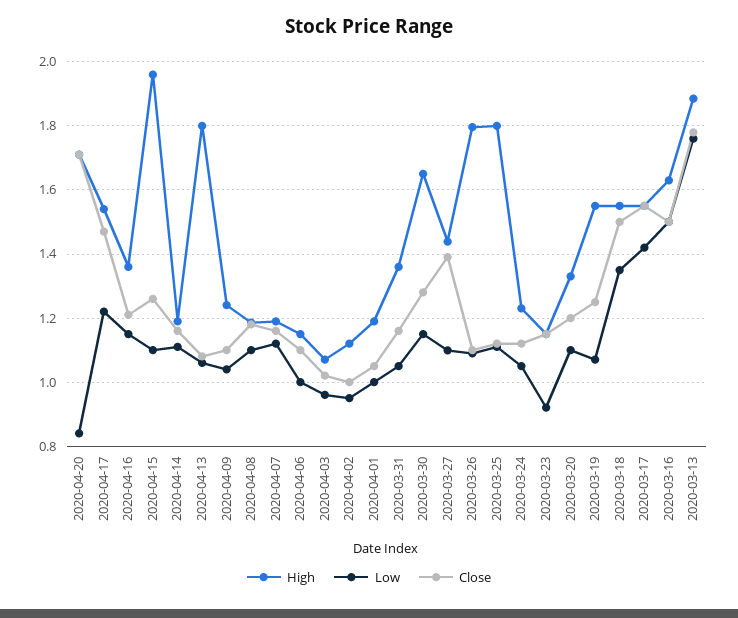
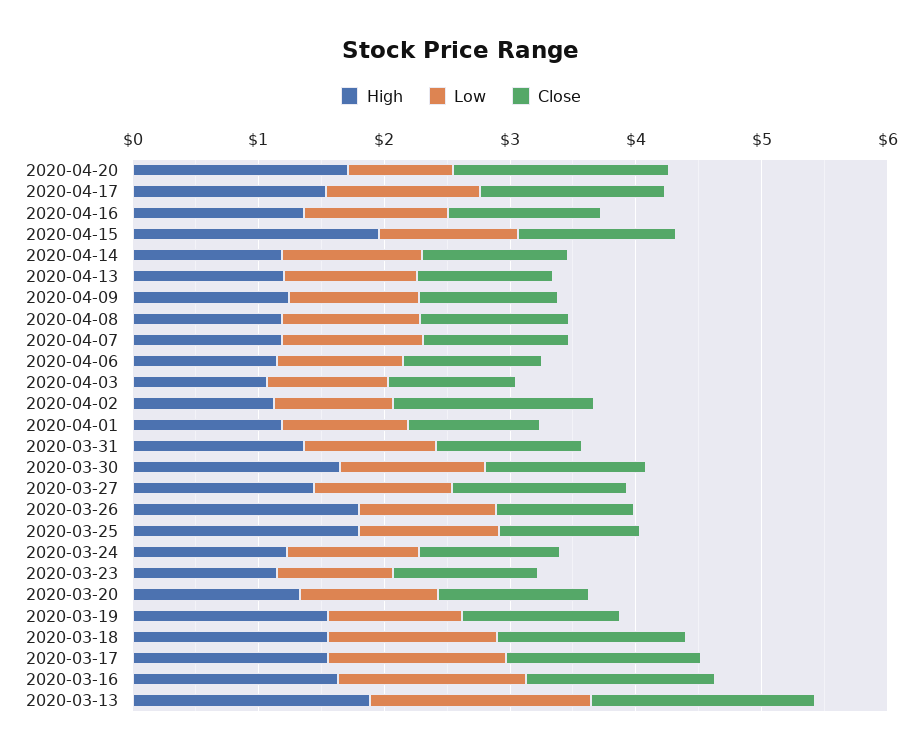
High, 2020-04-13: 1.8 -> 1.2
Close, 2020-04-02: 1 -> 1.6

